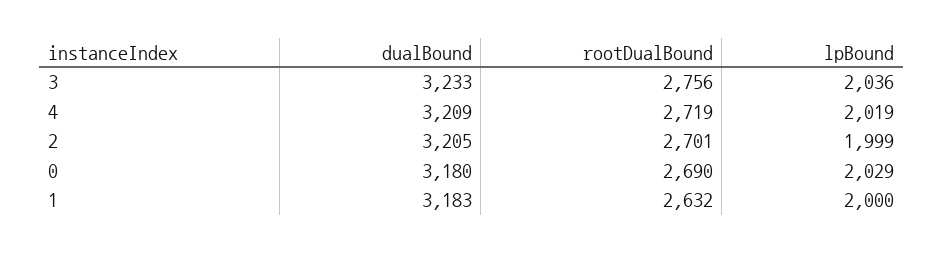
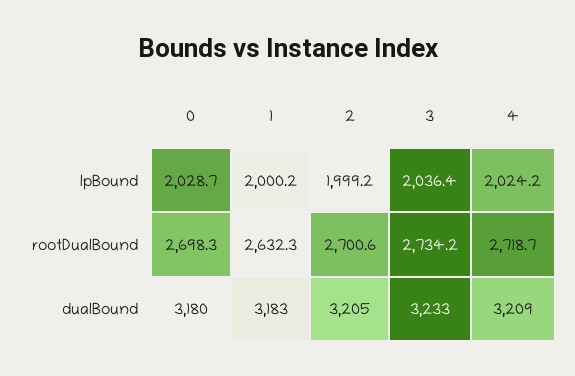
rootDualBound, 3: 2756 -> 2734.2
lpBound, 4: 2019 -> 2024.2
rootDualBound, 0: 2690 -> 2698.3

